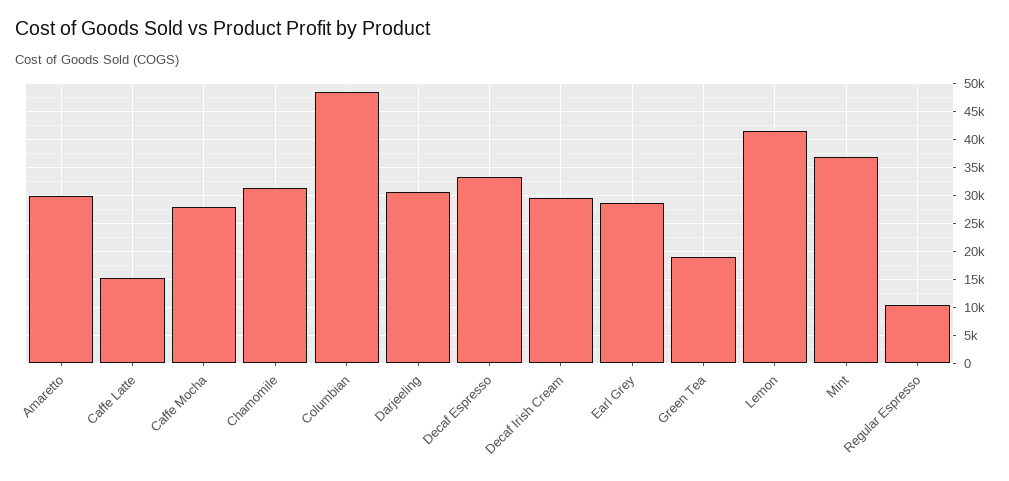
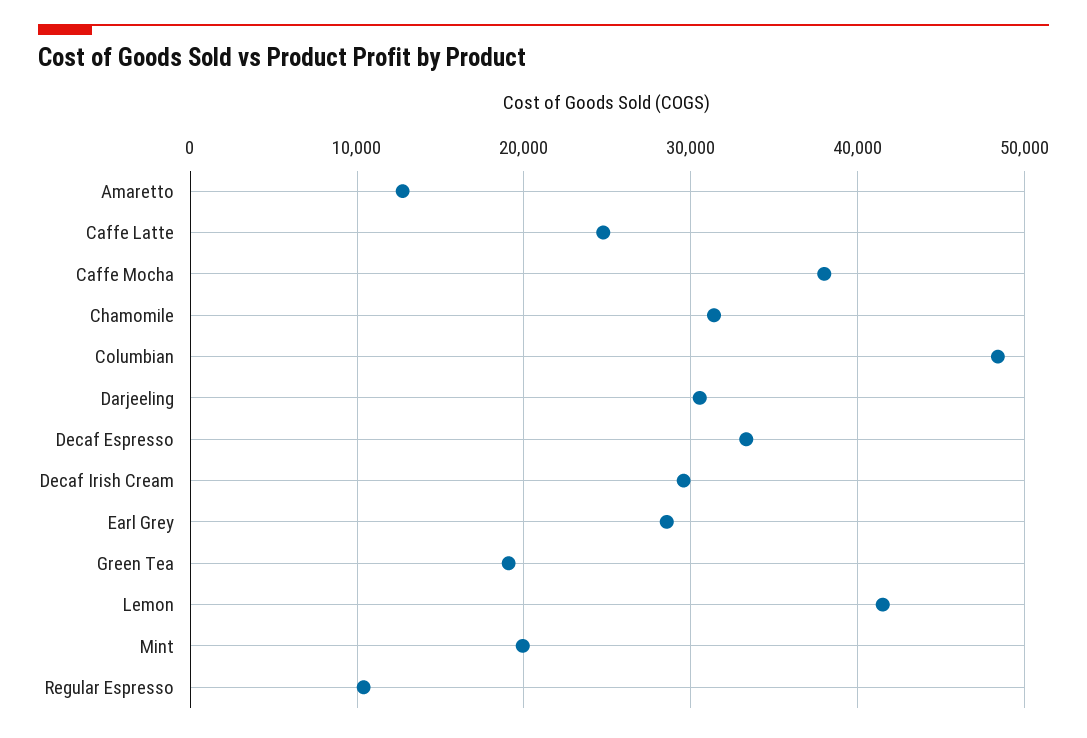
Amaretto: 30000 -> 13000
Caffe Latte: 15000 -> 25000
Caffe Mocha: 27500 -> 38000
Mint: 37500 -> 20000

